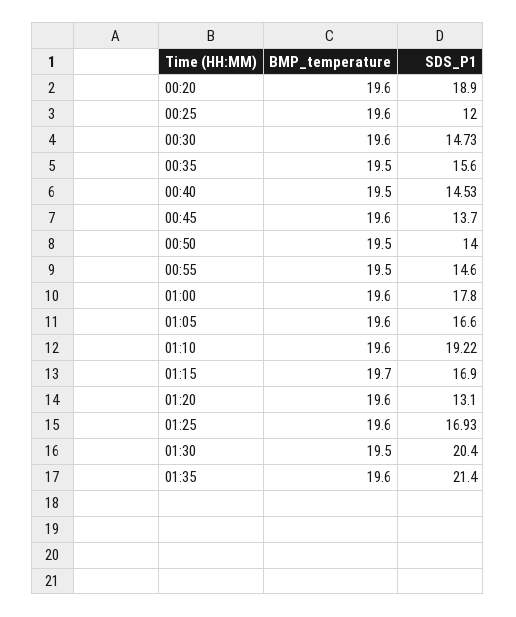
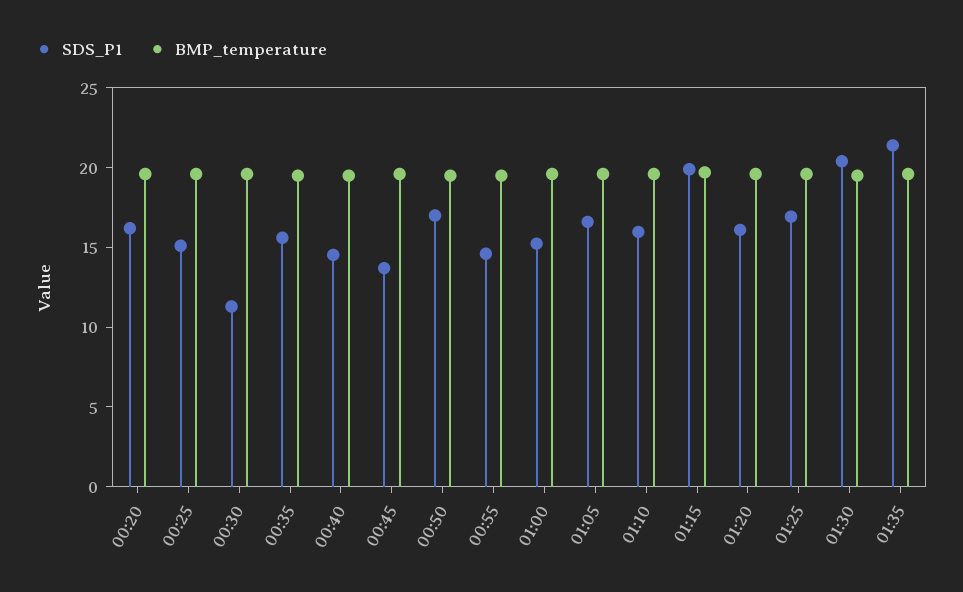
SDS_P1, 00:20: 18.9 -> 16
SDS_P1, 00:25: 12 -> 15
SDS_P1, 00:30: 14.73 -> 11
SDS_P1, 00:50: 14 -> 17
SDS_P1, 01:00: 17.8 -> 15
SDS_P1, 01:10: 19.22 -> 16
SDS_P1, 01:15: 16.9 -> 20
SDS_P1, 01:20: 13.1 -> 16

